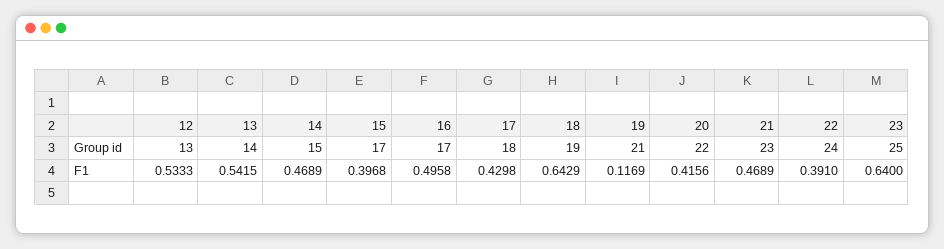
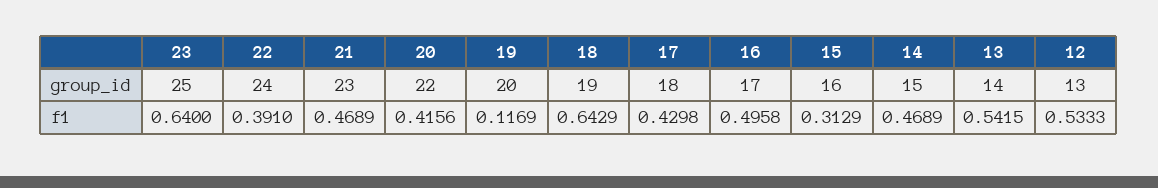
15, Group id: 17 -> 16
19, Group id: 21 -> 20
15, F1: 0.3968 -> 0.3129

